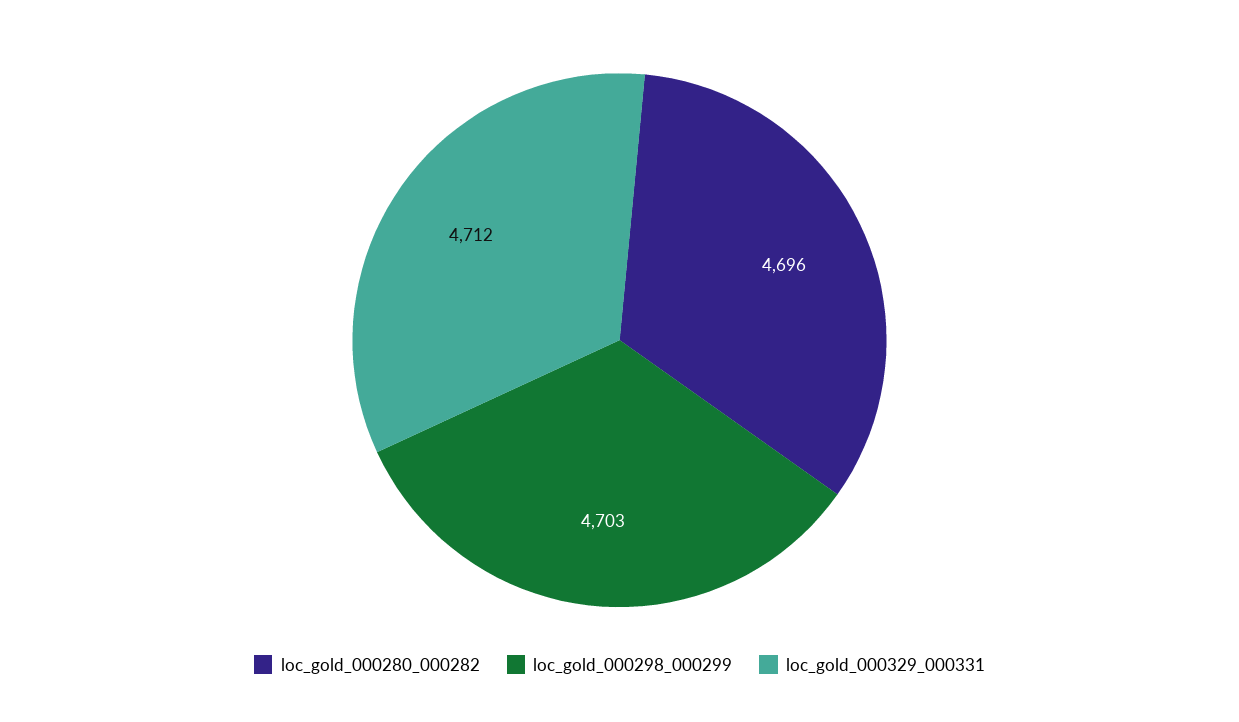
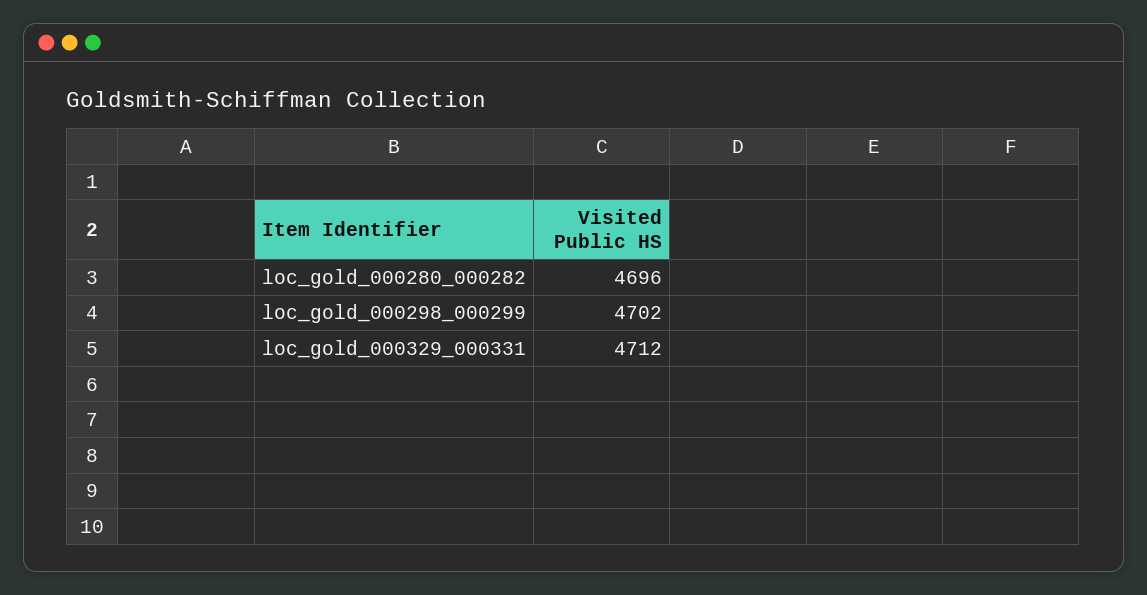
loc_gold_000298_000299: 4703 -> 4702

